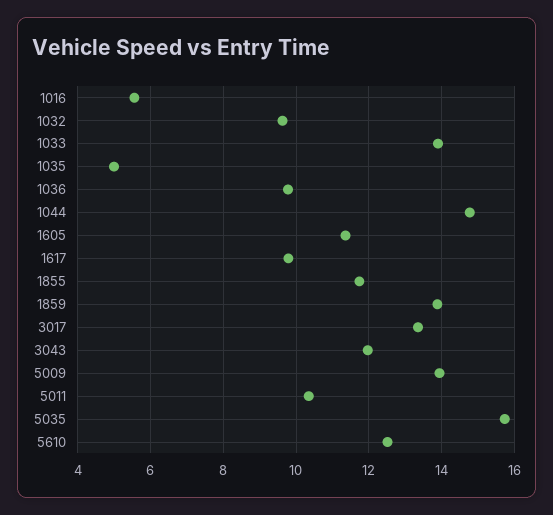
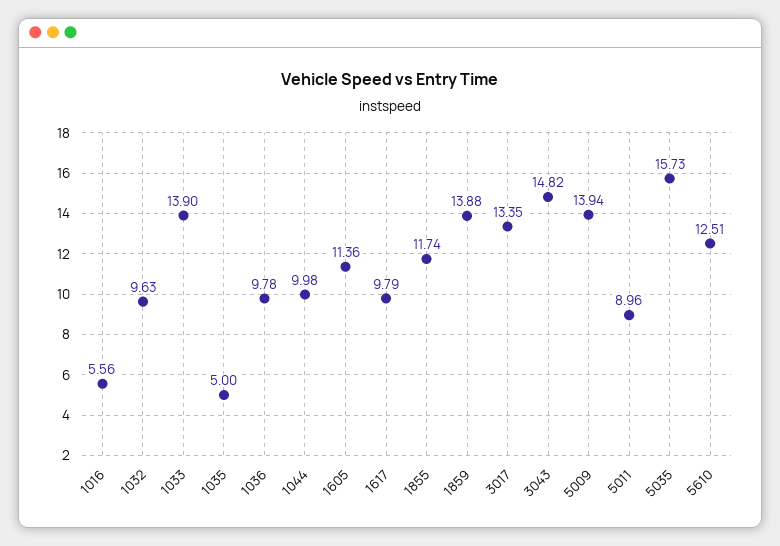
1044: 14.8 -> 9.98
3043: 12 -> 14.82
5011: 10.4 -> 8.96

